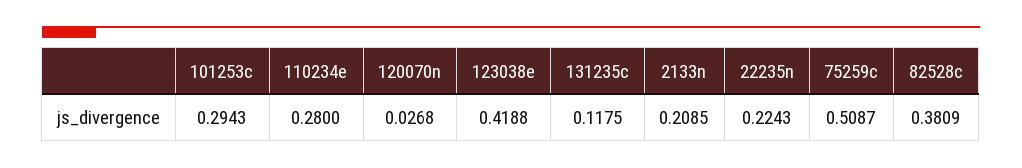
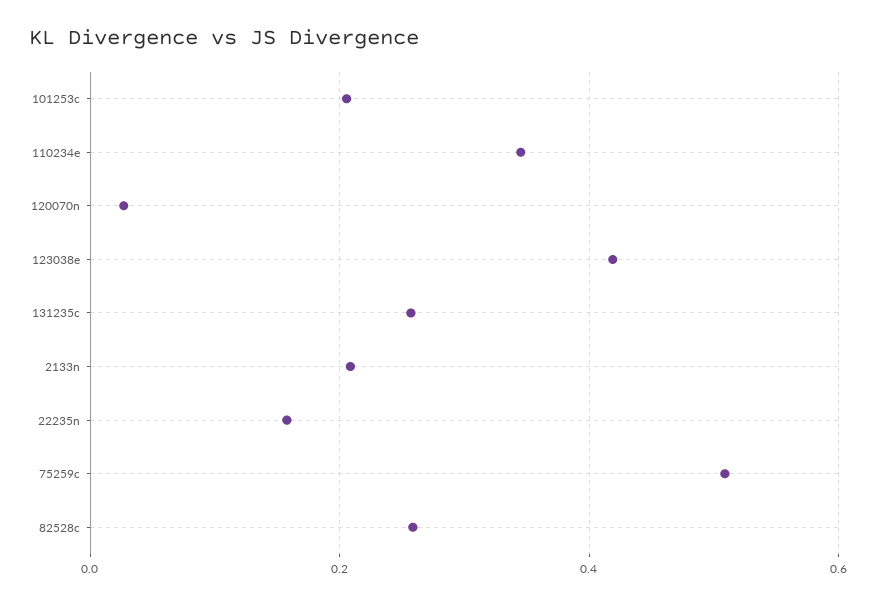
101253c: 0.2943 -> 0.2
110234e: 0.28 -> 0.34
131235c: 0.1175 -> 0.26
22235n: 0.2243 -> 0.16
82528c: 0.3809 -> 0.26

